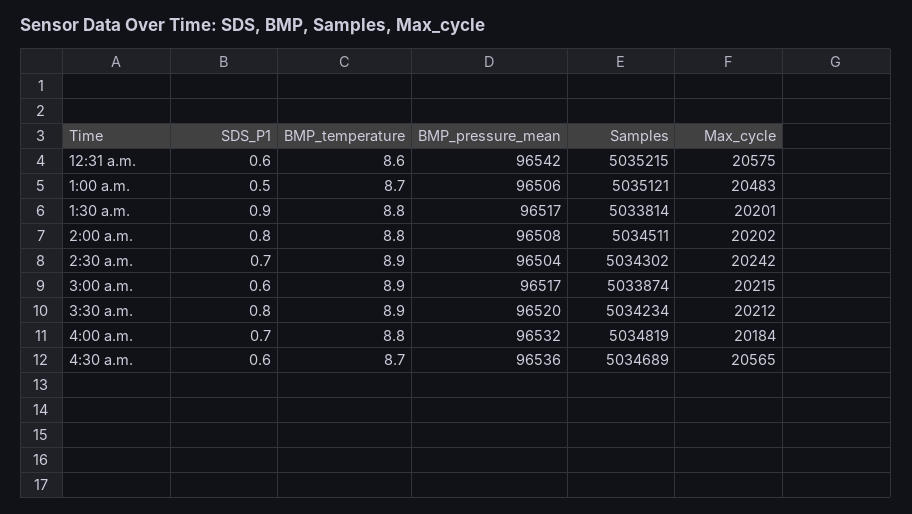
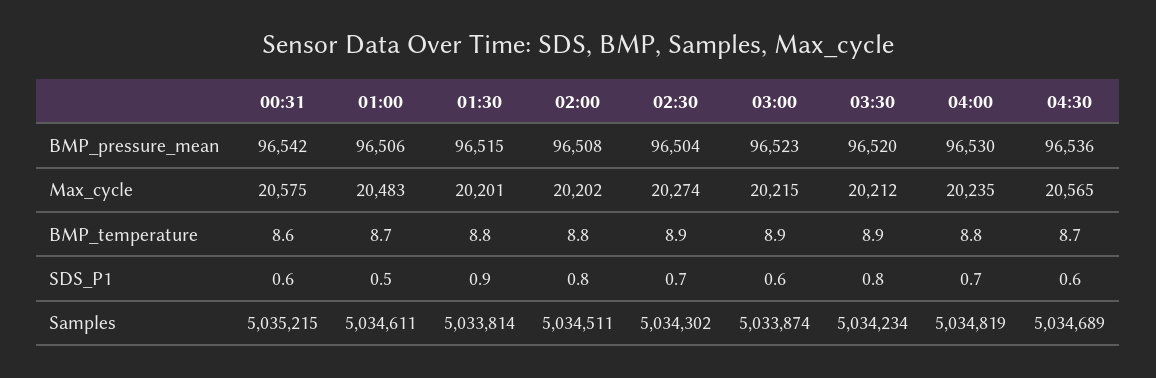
Samples, 1:00 a.m.: 5035121 -> 5034611
BMP_pressure_mean, 1:30 a.m.: 96517 -> 96515
Max_cycle, 2:30 a.m.: 20242 -> 20274
BMP_pressure_mean, 3:00 a.m.: 96517 -> 96523
BMP_pressure_mean, 4:00 a.m.: 96532 -> 96530
Max_cycle, 4:00 a.m.: 20184 -> 20235

